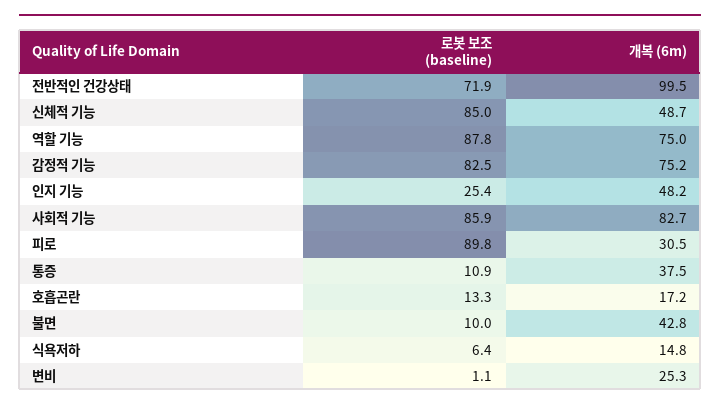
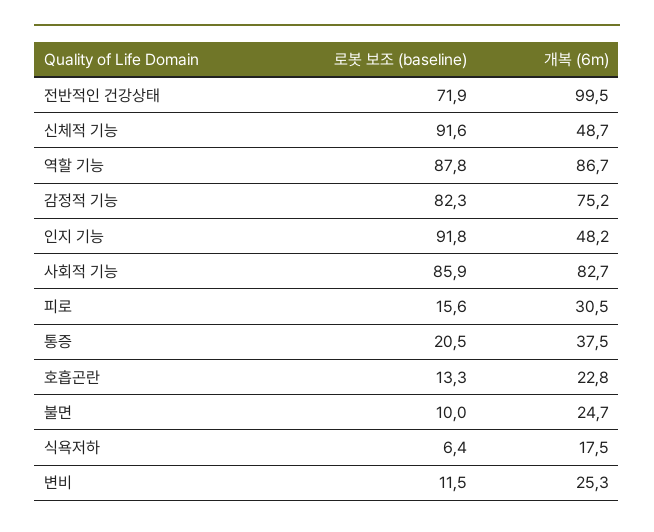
로봇 보조 (baseline), 신체적 기능: 85 -> 91.6
개복 (6m), 역할 기능: 75 -> 86.7
로봇 보조 (baseline), 감정적 기능: 82.5 -> 82.3
로봇 보조 (baseline), 인지 기능: 25.4 -> 91.8
로봇 보조 (baseline), 피로: 89.8 -> 15.6
로봇 보조 (baseline), 통증: 10.9 -> 20.5
개복 (6m), 호흡곤란: 17.2 -> 22.8
개복 (6m), 불면: 42.8 -> 24.7
개복 (6m), 식욕저하: 14.8 -> 17.5
로봇 보조 (baseline), 변비: 1.1 -> 11.5

